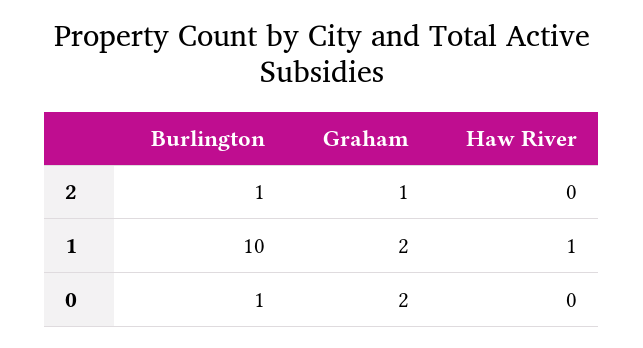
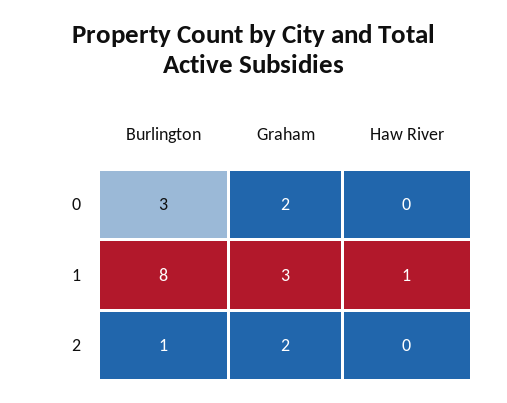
Graham, 2: 1 -> 2
Burlington, 1: 10 -> 8
Graham, 1: 2 -> 3
Burlington, 0: 1 -> 3

